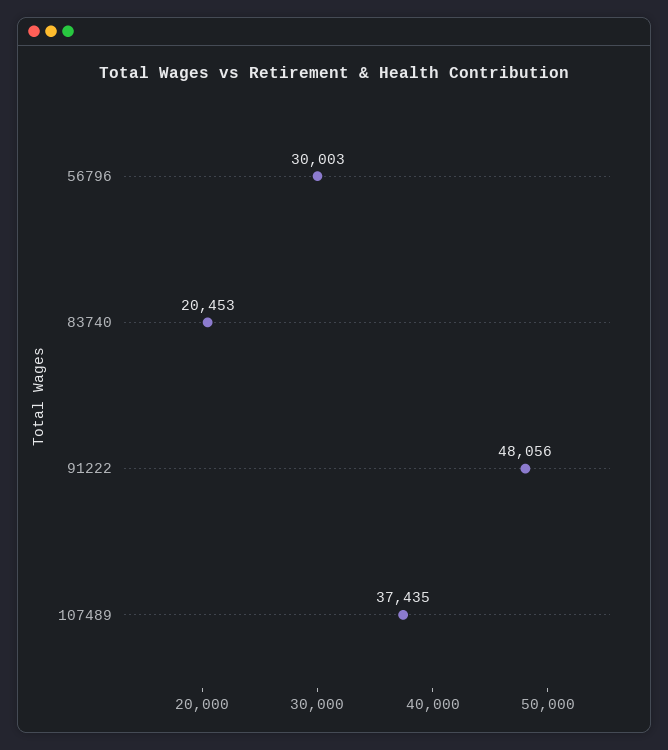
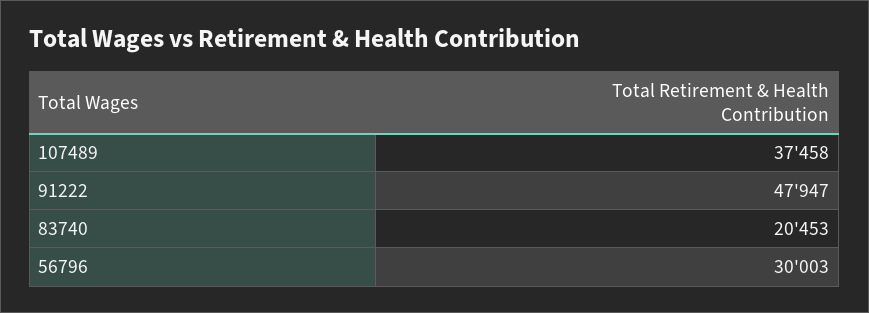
91222: 48056 -> 47947
107489: 37435 -> 37458

